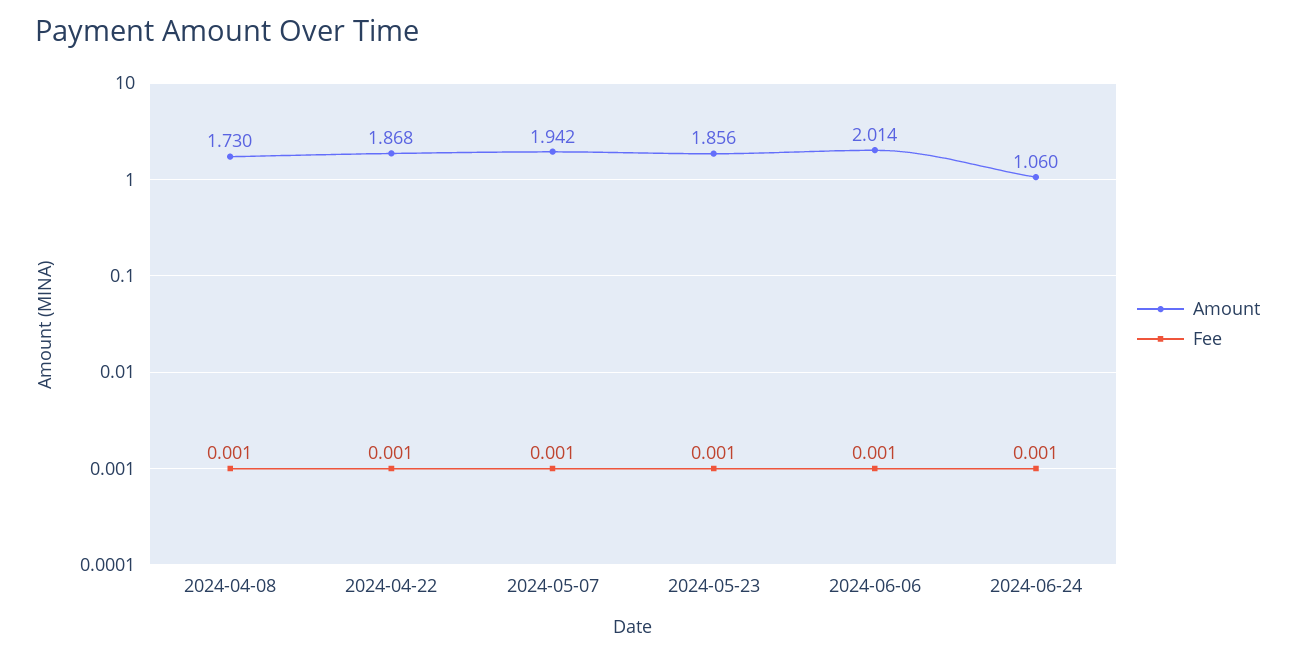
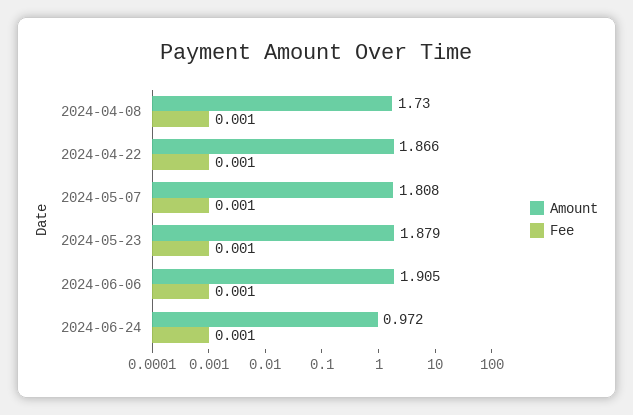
Amount, 2024-04-22: 1.868 -> 1.866
Amount, 2024-05-07: 1.942 -> 1.808
Amount, 2024-05-23: 1.856 -> 1.879
Amount, 2024-06-06: 2.014 -> 1.905
Amount, 2024-06-24: 1.06 -> 0.972

